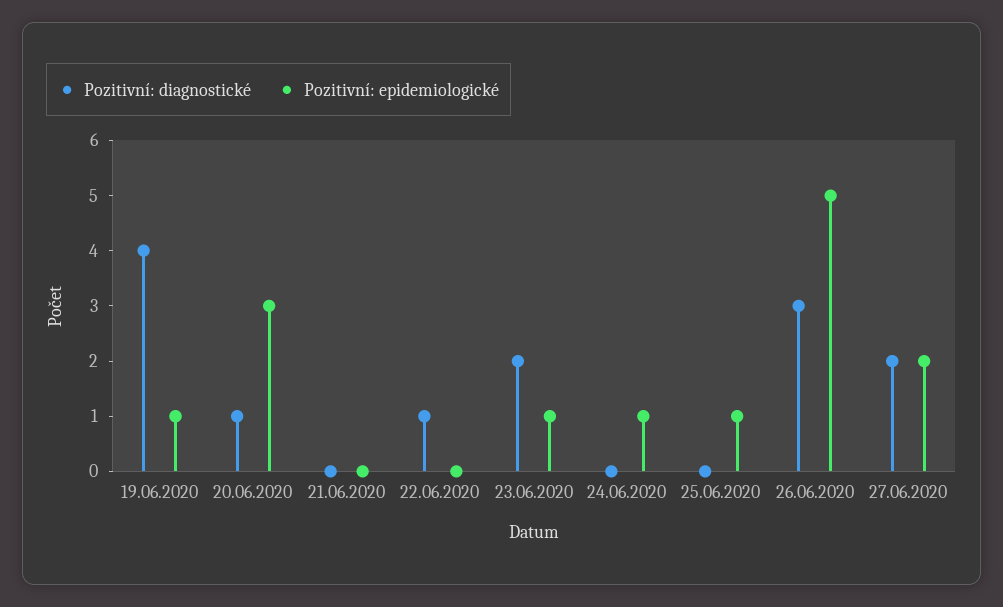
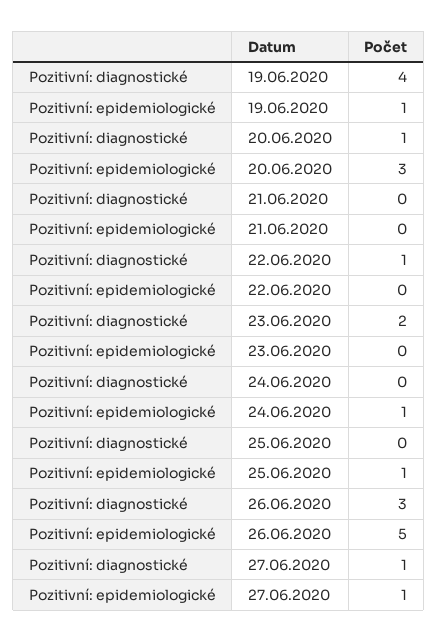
Pozitivní: epidemiologické, 23.06.2020: 1 -> 0
Pozitivní: diagnostické, 27.06.2020: 2 -> 1
Pozitivní: epidemiologické, 27.06.2020: 2 -> 1

